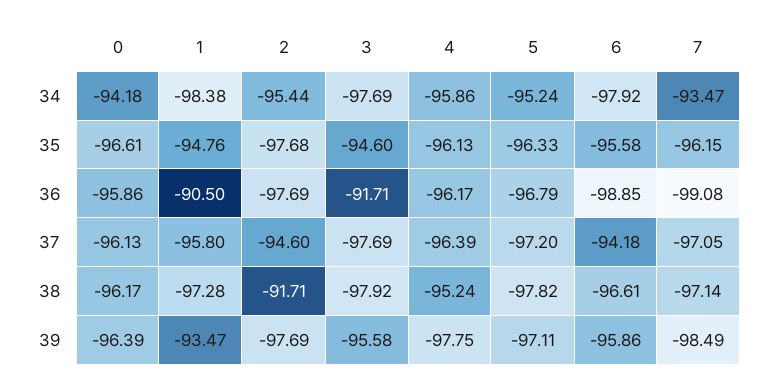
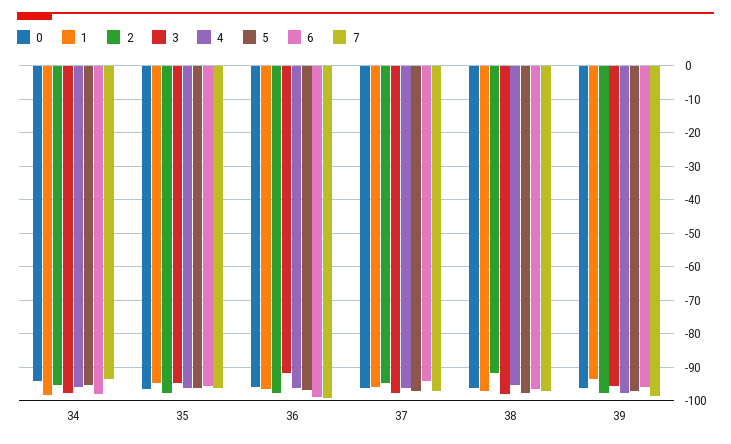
1, 36: -90.5 -> -96

